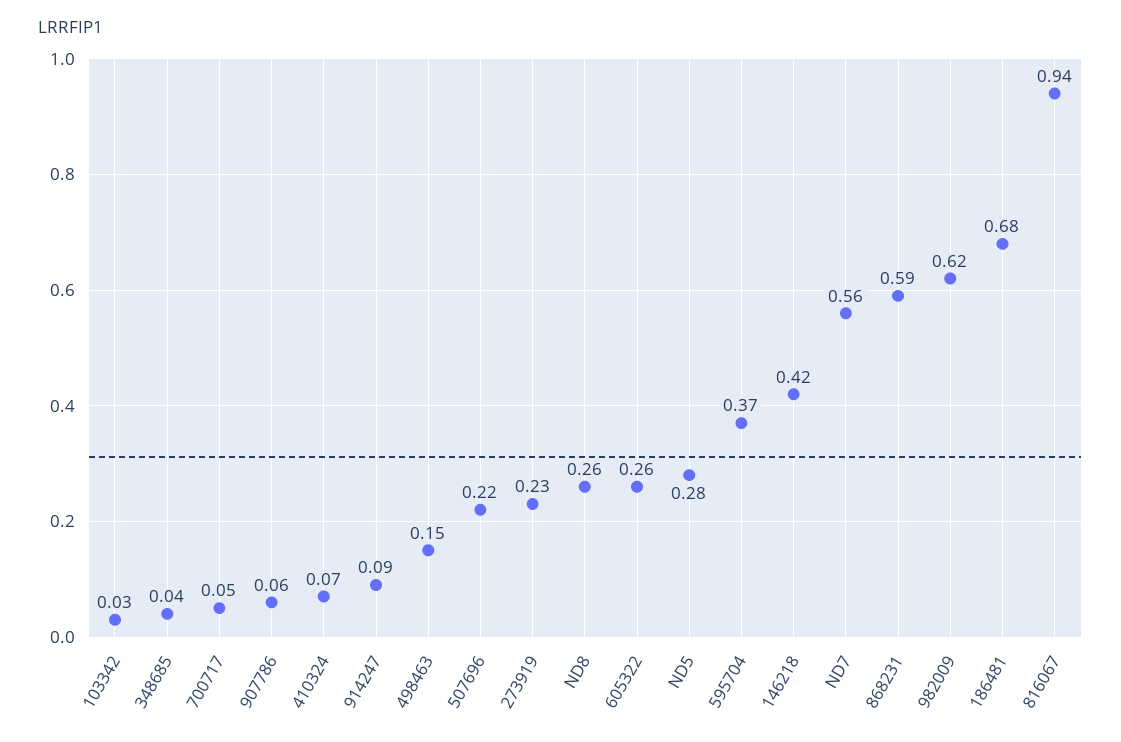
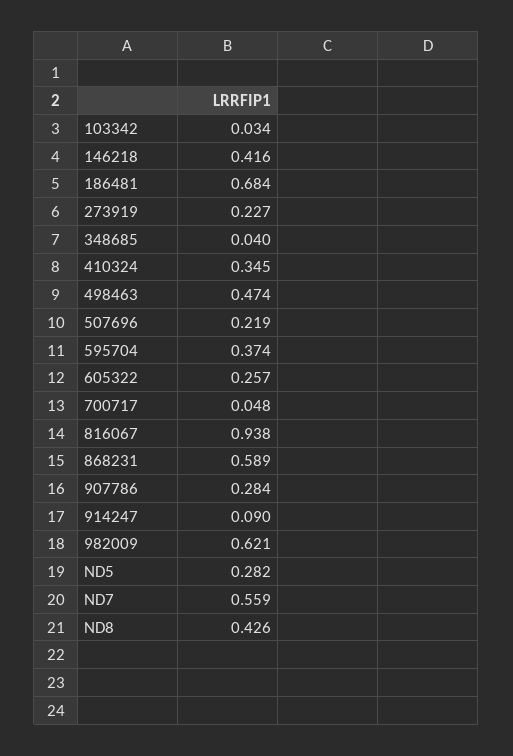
907786: 0.06 -> 0.284
410324: 0.07 -> 0.345
498463: 0.15 -> 0.474
ND8: 0.26 -> 0.426

